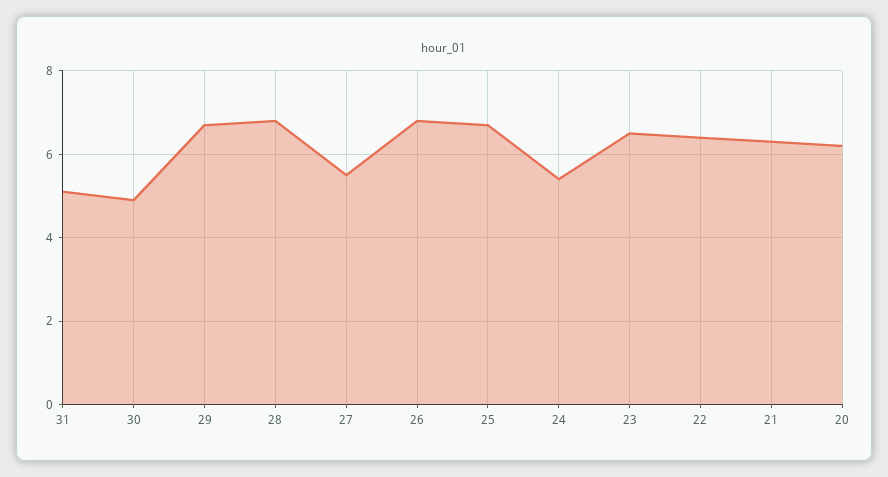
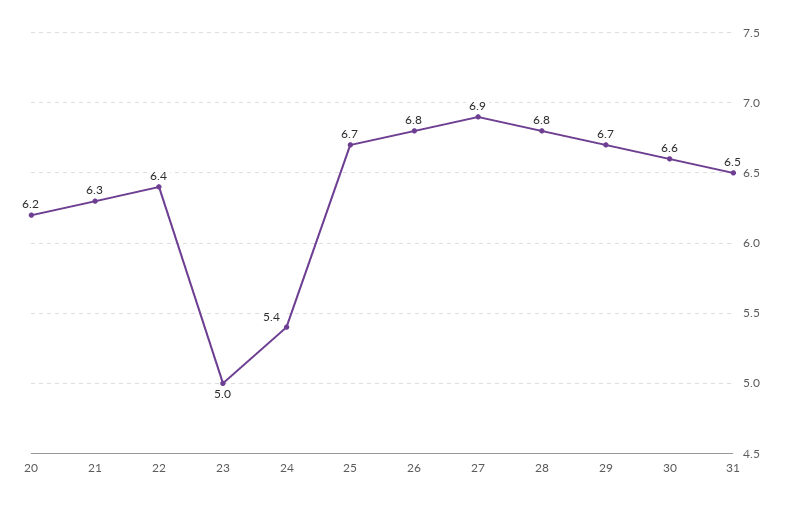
31: 5 -> 6.5
30: 5 -> 6.6
27: 5.5 -> 6.9
23: 6.5 -> 5

